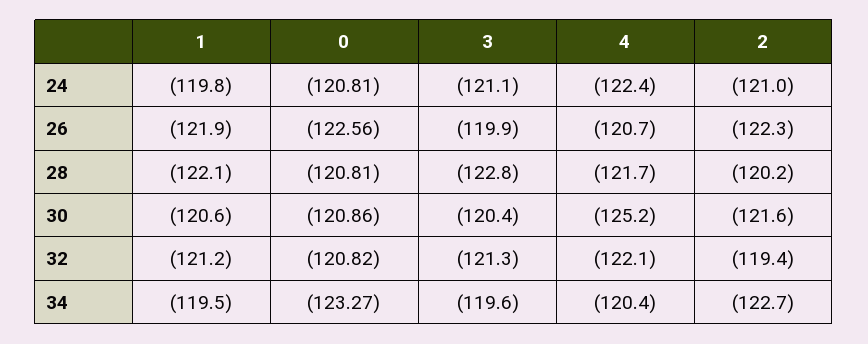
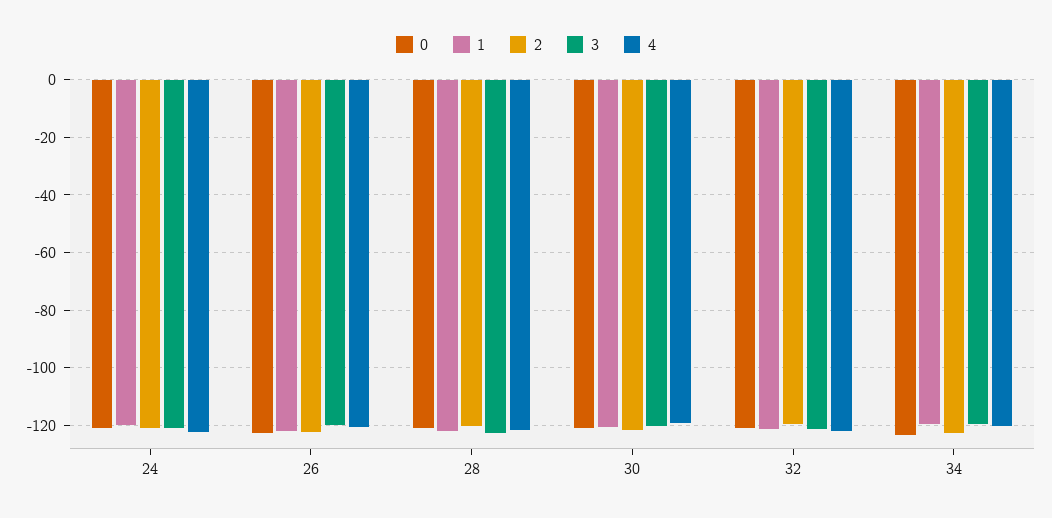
4, 30: -125.2 -> -120

